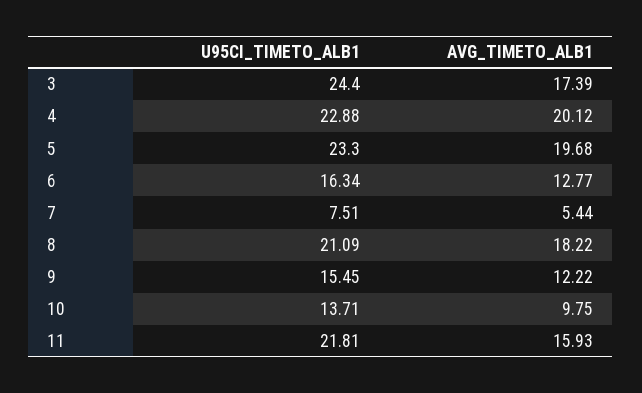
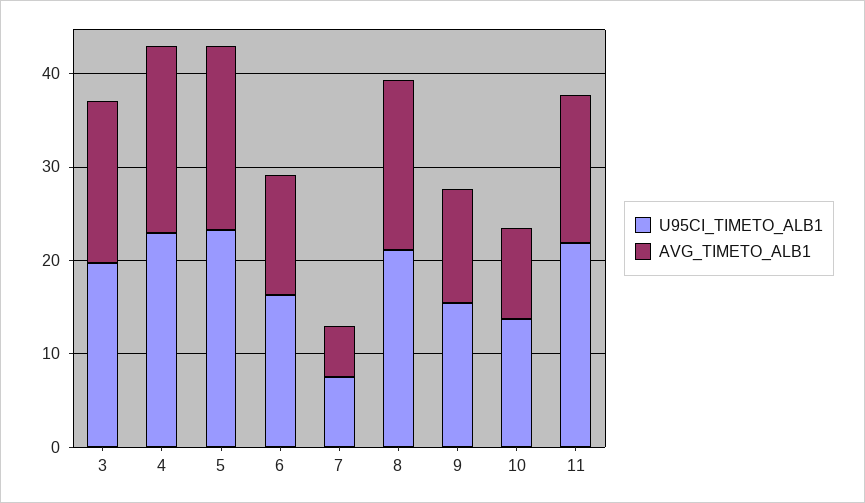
U95CI_TIMETO_ALB1, 3: 24.4 -> 20

